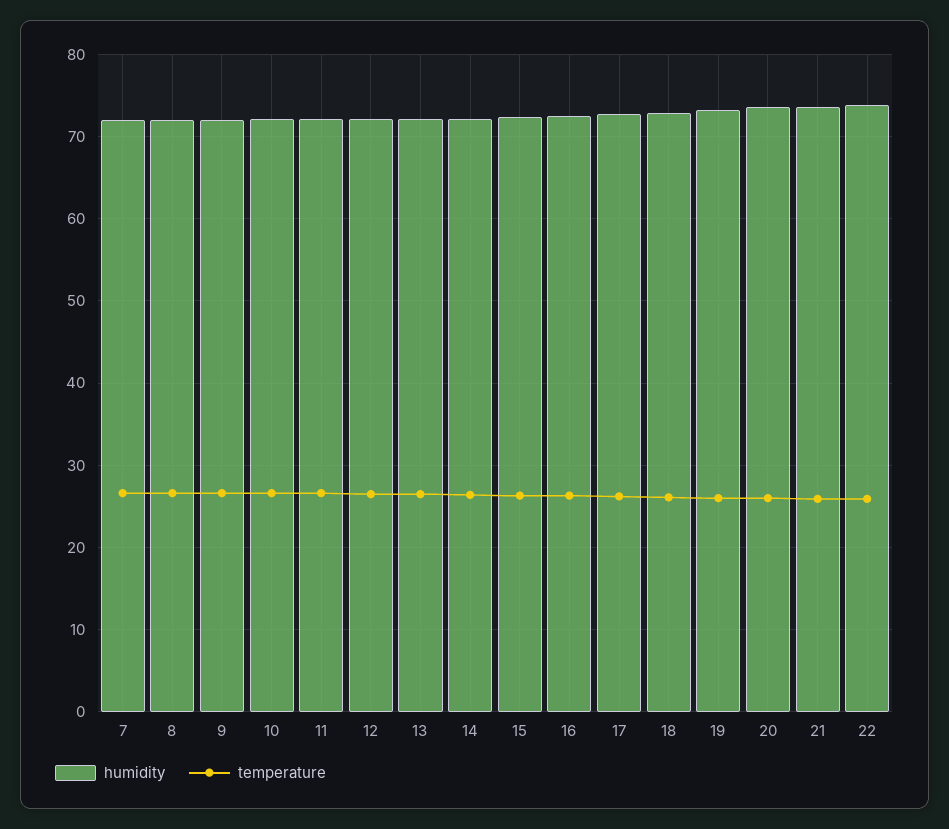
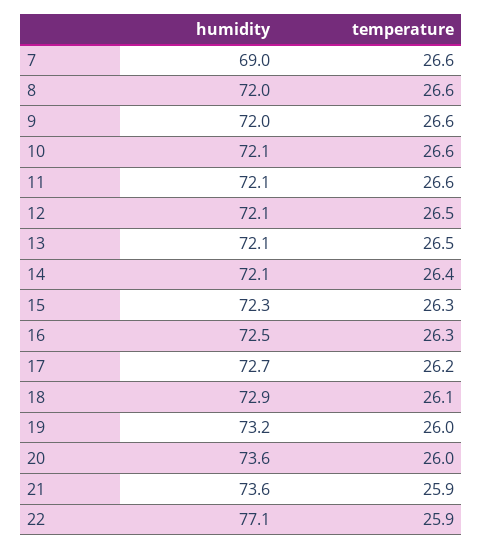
humidity, 7: 72 -> 69
humidity, 22: 74 -> 77.1

